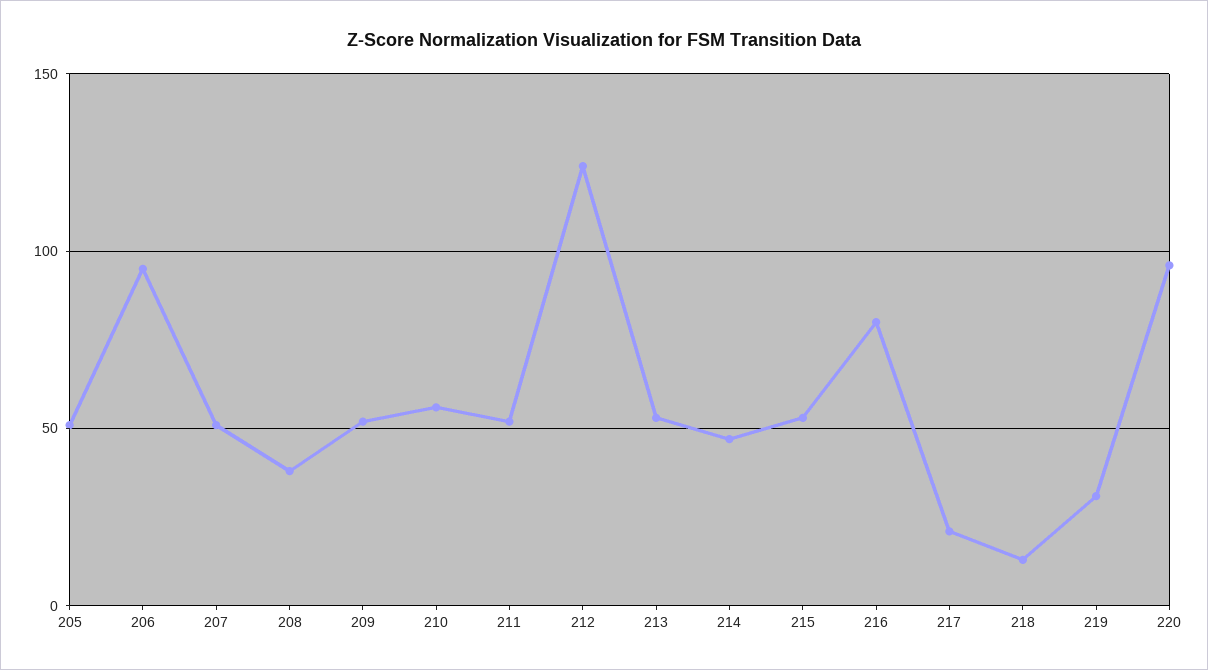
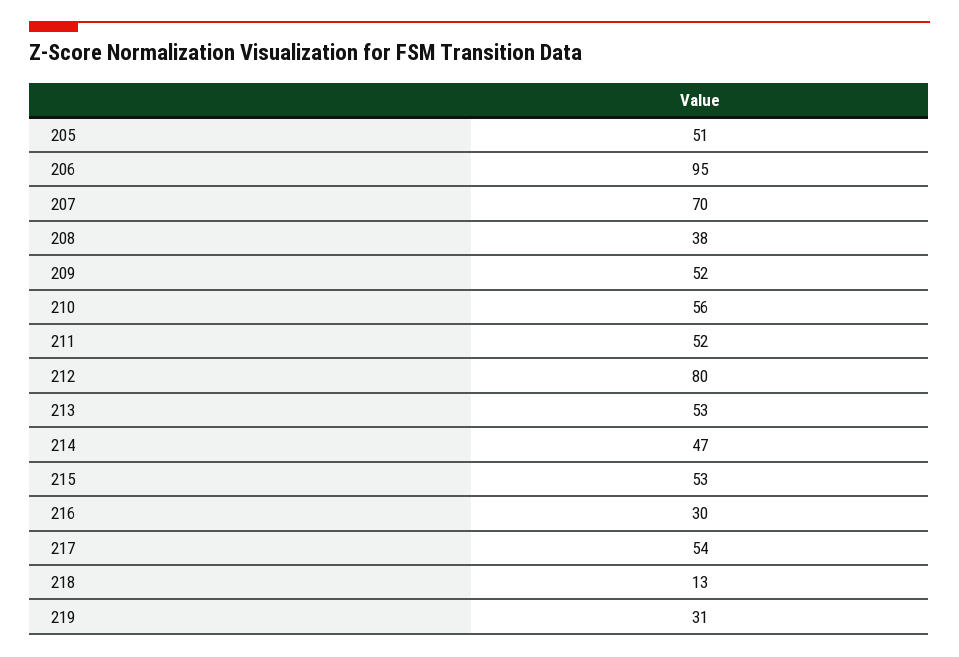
207: 50 -> 70
212: 125 -> 80
216: 80 -> 30
217: 20 -> 54
220: 95 -> none

